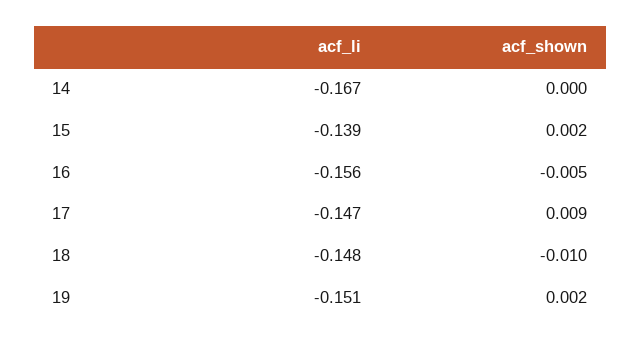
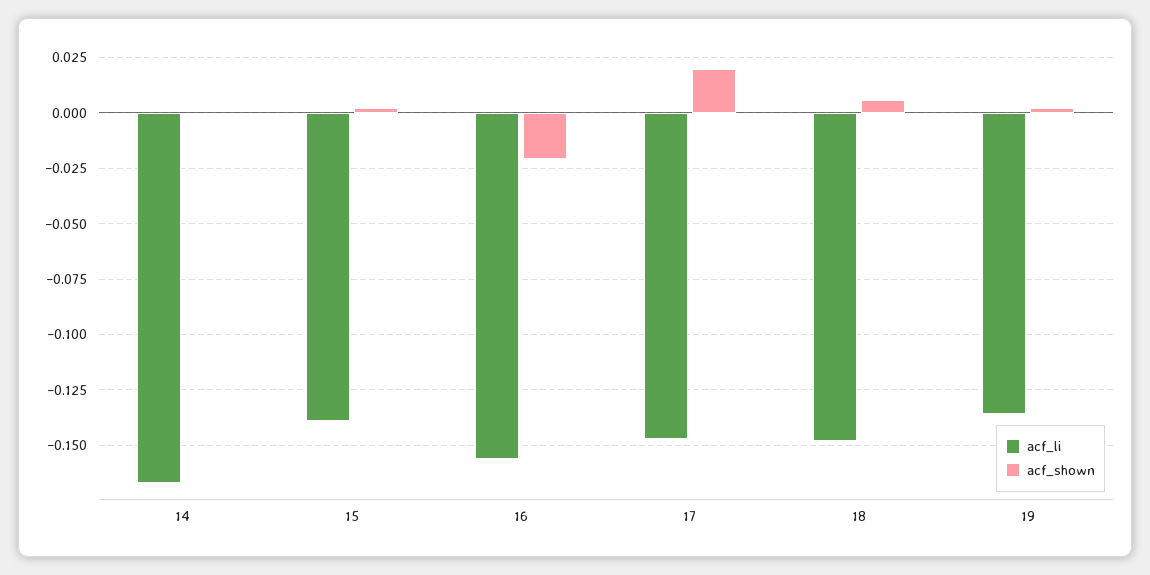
acf_shown, 16: -0.005 -> -0.02
acf_shown, 17: 0.009 -> 0.02
acf_shown, 18: -0.01 -> 0.005
acf_li, 19: -0.151 -> -0.135

